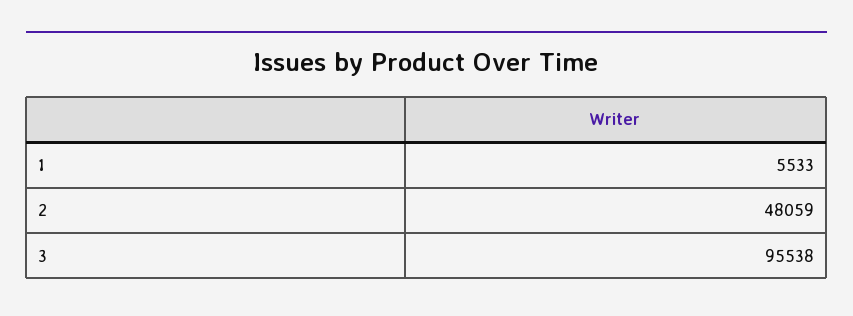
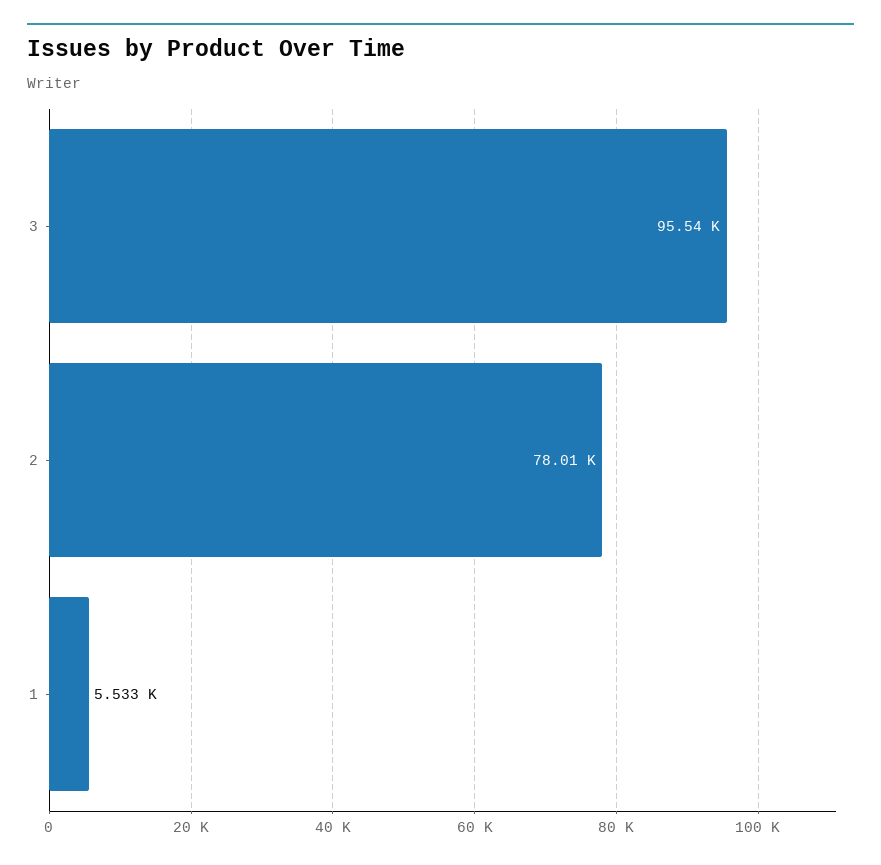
2: 48059 -> 78010

